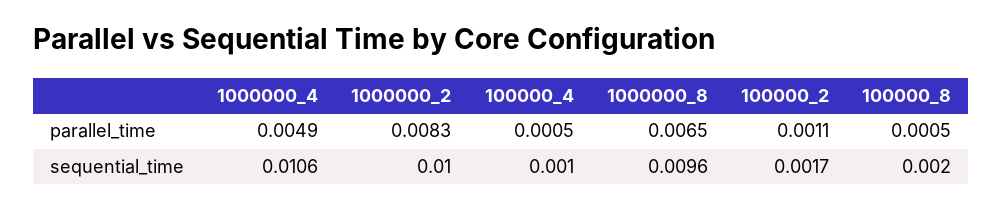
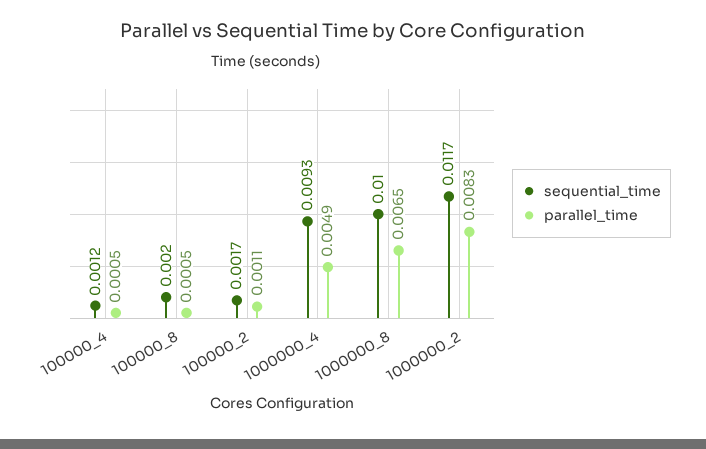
sequential_time, 1000000_4: 0.0106 -> 0.0093
sequential_time, 1000000_2: 0.01 -> 0.0117
sequential_time, 100000_4: 0.001 -> 0.0012
sequential_time, 1000000_8: 0.0096 -> 0.01

